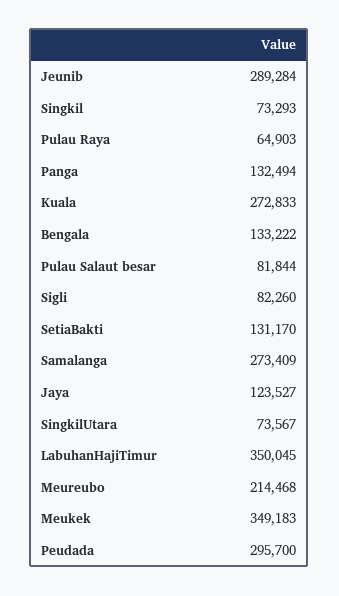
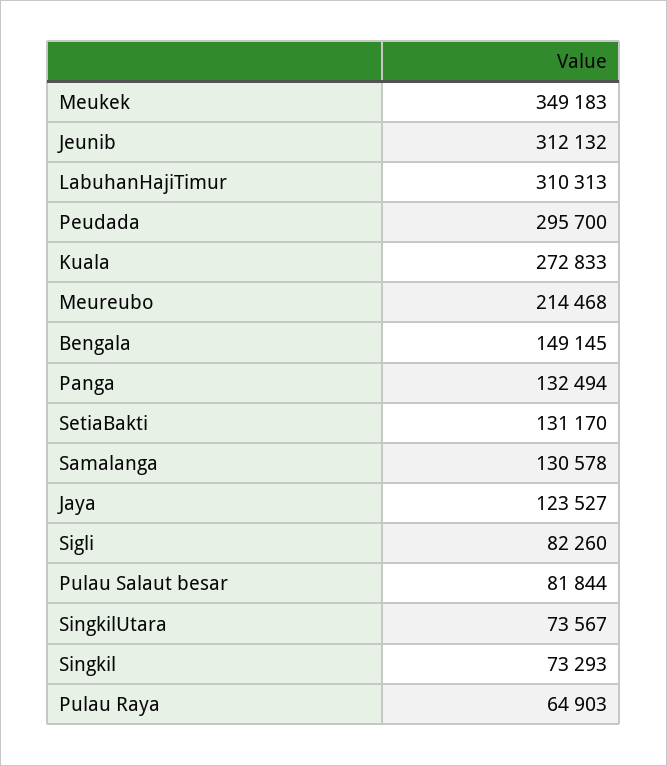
Jeunib: 289284 -> 312132
Bengala: 133222 -> 149145
Samalanga: 273409 -> 130578
LabuhanHajiTimur: 350045 -> 310313

